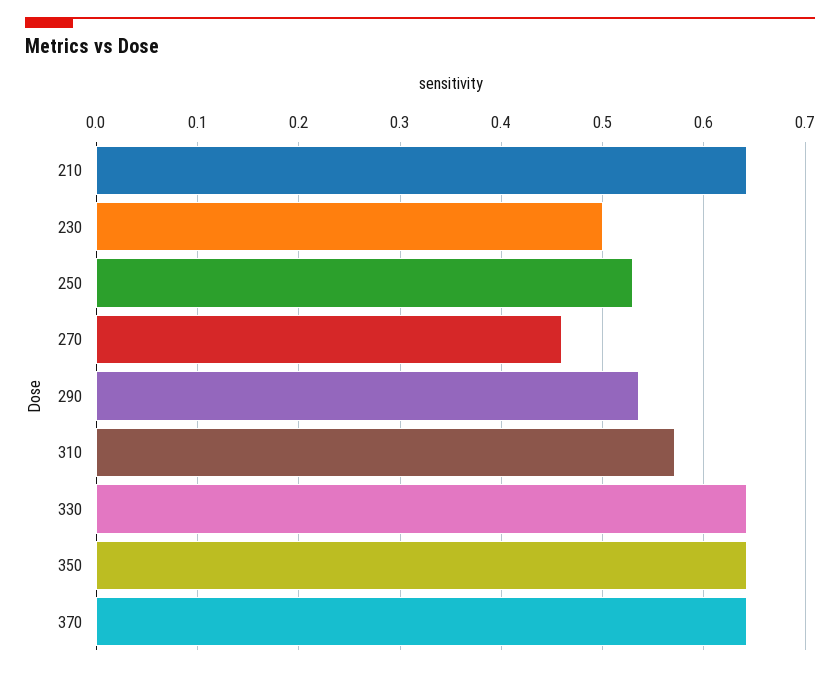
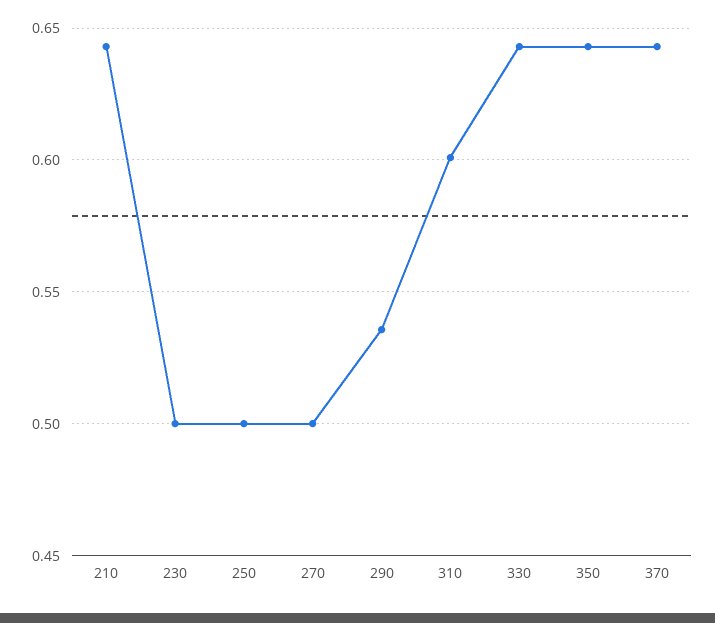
250: 0.53 -> 0.5
270: 0.46 -> 0.5
310: 0.57 -> 0.6

